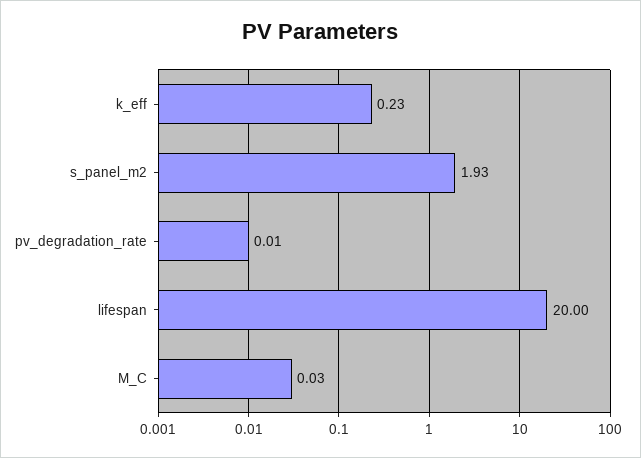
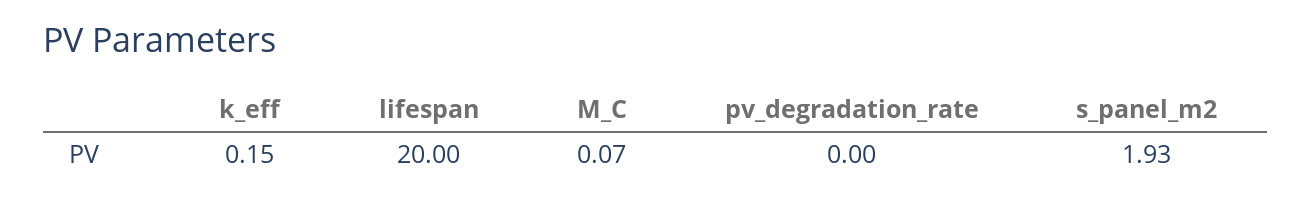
k_eff: 0.23 -> 0.15
pv_degradation_rate: 0.01 -> 0
M_C: 0.03 -> 0.07

